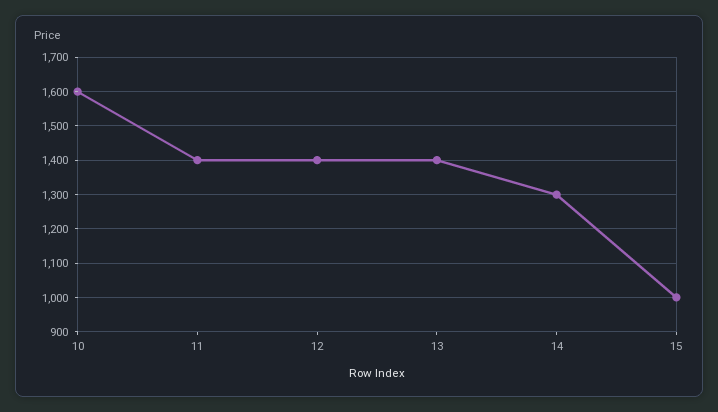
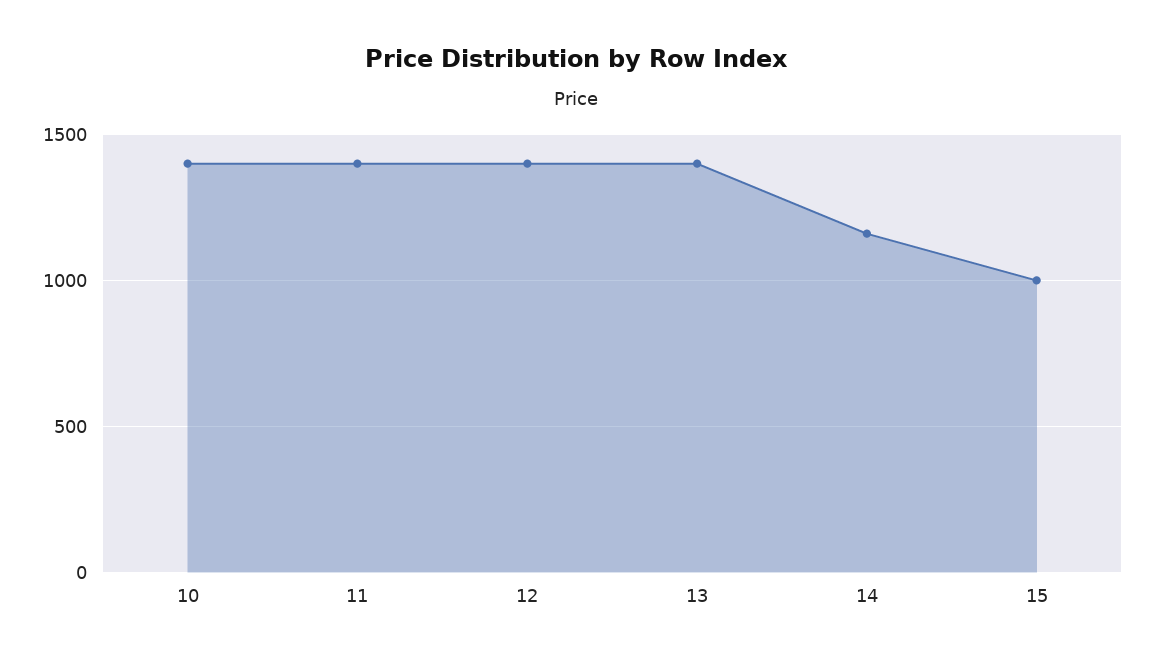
10: 1600 -> 1400
14: 1300 -> 1150

